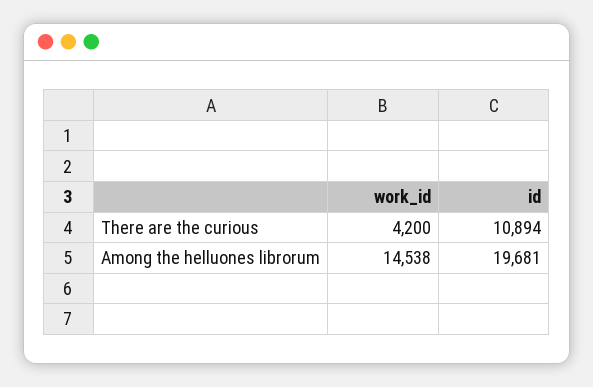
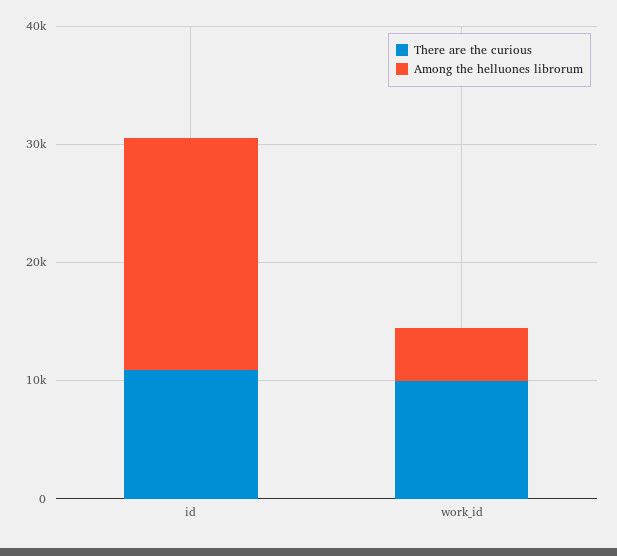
There are the curious, work_id: 4200 -> 10000
Among the helluones librorum, work_id: 14538 -> 4000

